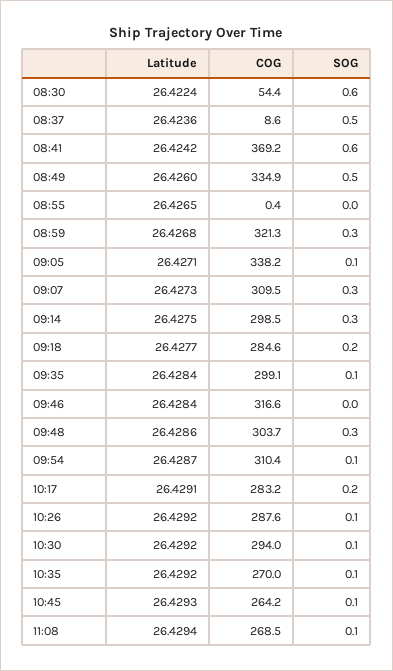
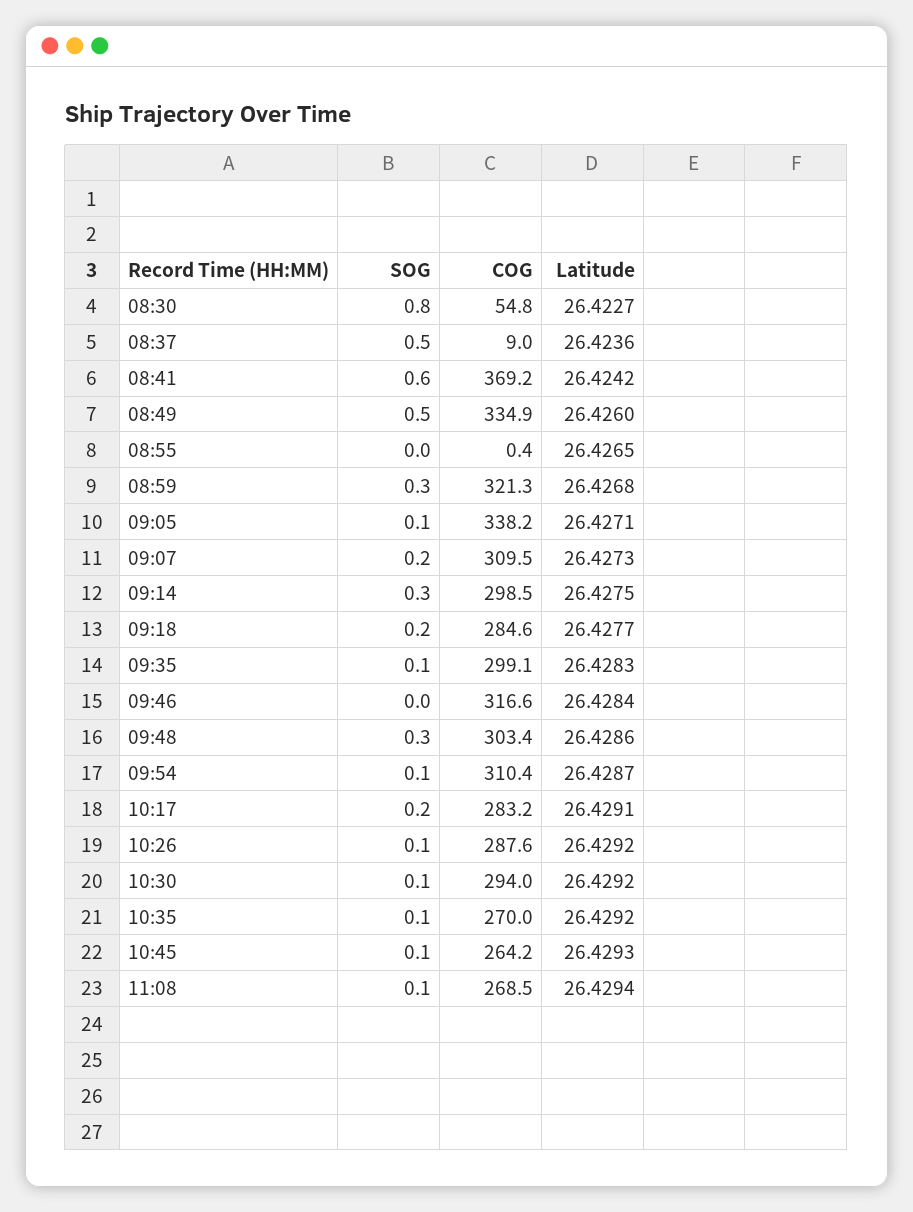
Latitude, 08:30: 26.4224 -> 26.4227
COG, 08:30: 54.4 -> 54.8
SOG, 08:30: 0.6 -> 0.8
COG, 08:37: 8.6 -> 9
SOG, 09:07: 0.3 -> 0.2
Latitude, 09:35: 26.4284 -> 26.4283
COG, 09:48: 303.7 -> 303.4

